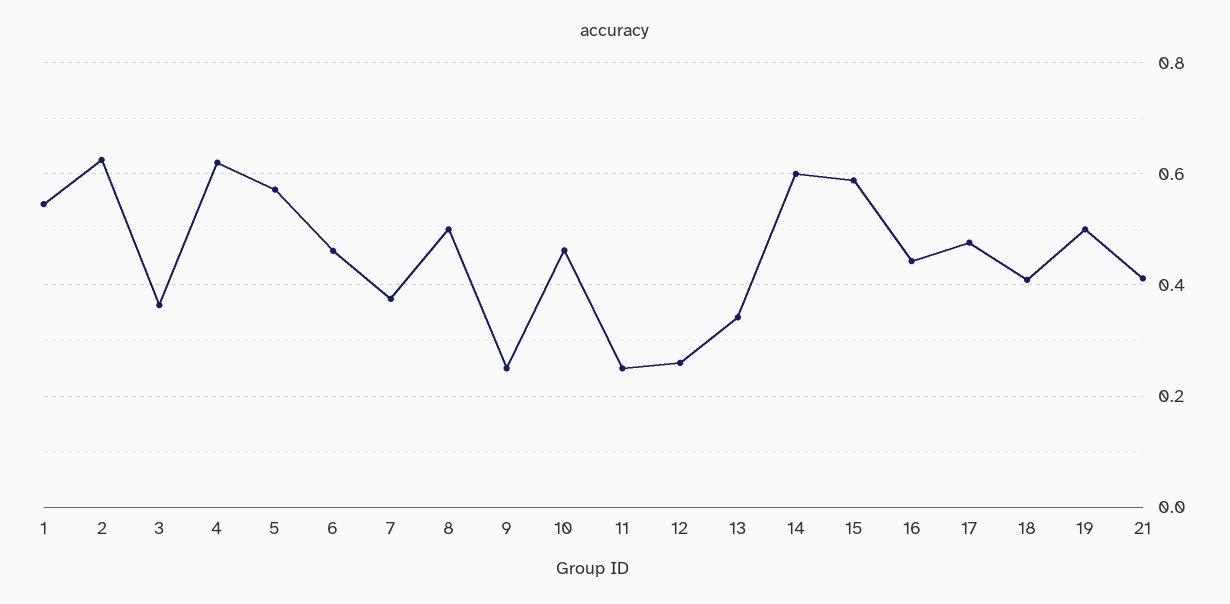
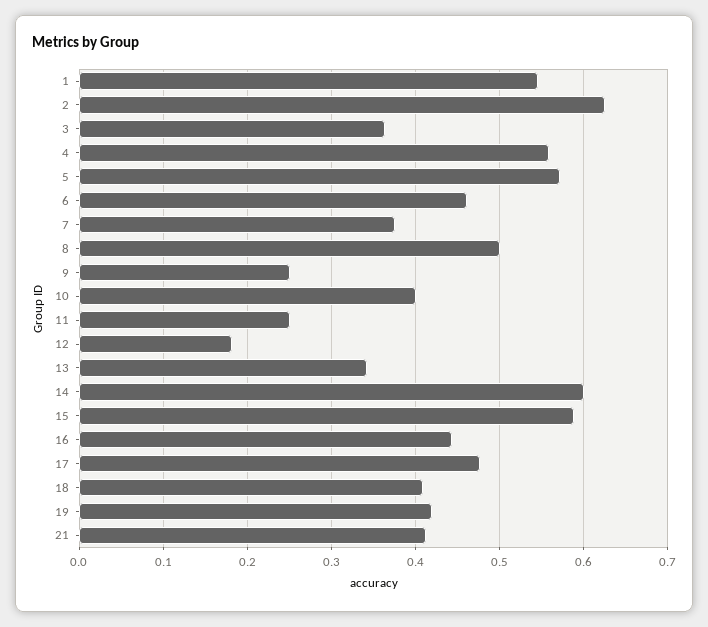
4: 0.62 -> 0.56
10: 0.46 -> 0.4
12: 0.26 -> 0.18
19: 0.5 -> 0.42

